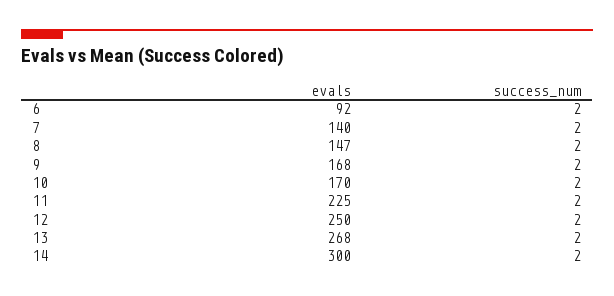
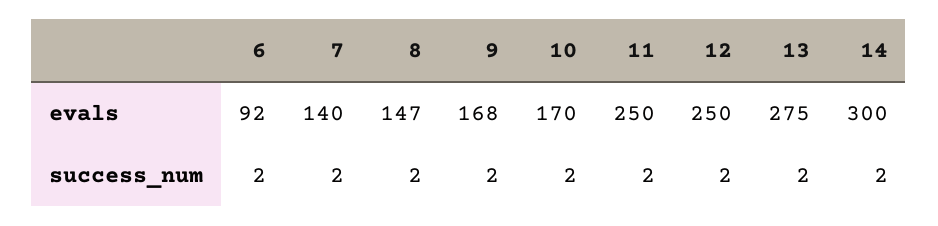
evals, 11: 225 -> 250
evals, 13: 268 -> 275

